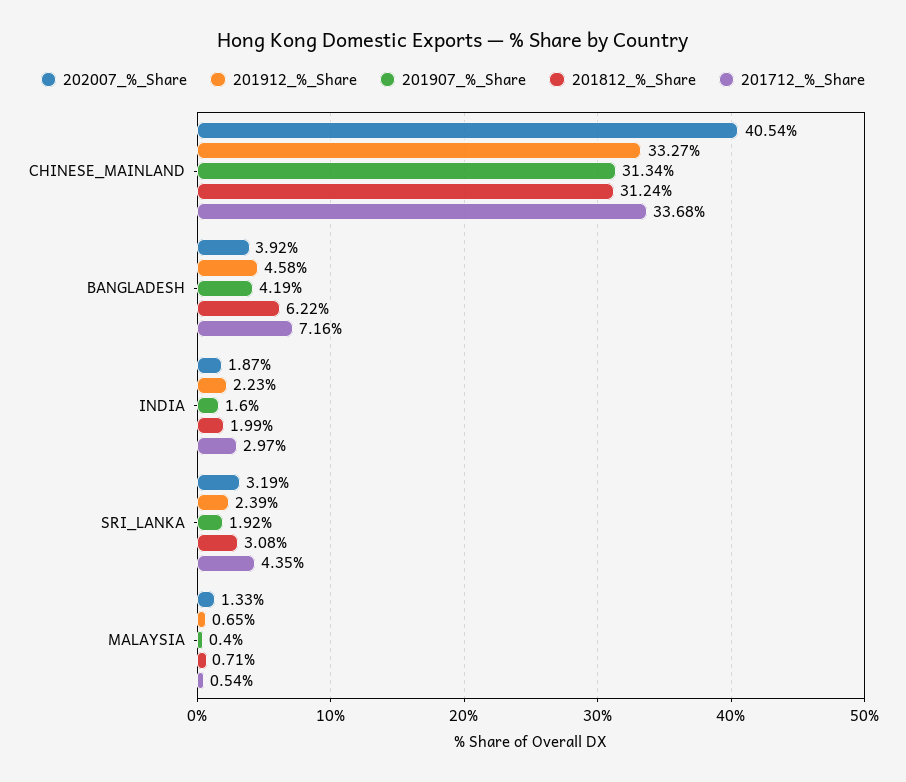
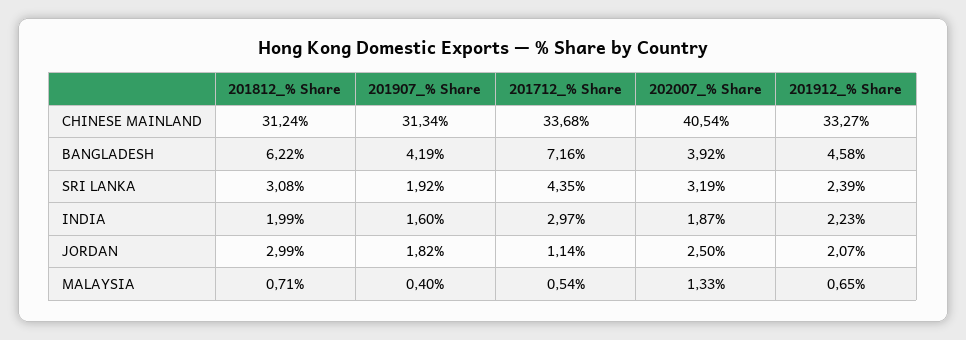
201812_%_Share, JORDAN: none -> 2.99
201907_%_Share, JORDAN: none -> 1.82
201712_%_Share, JORDAN: none -> 1.14
202007_%_Share, JORDAN: none -> 2.5
201912_%_Share, JORDAN: none -> 2.07

